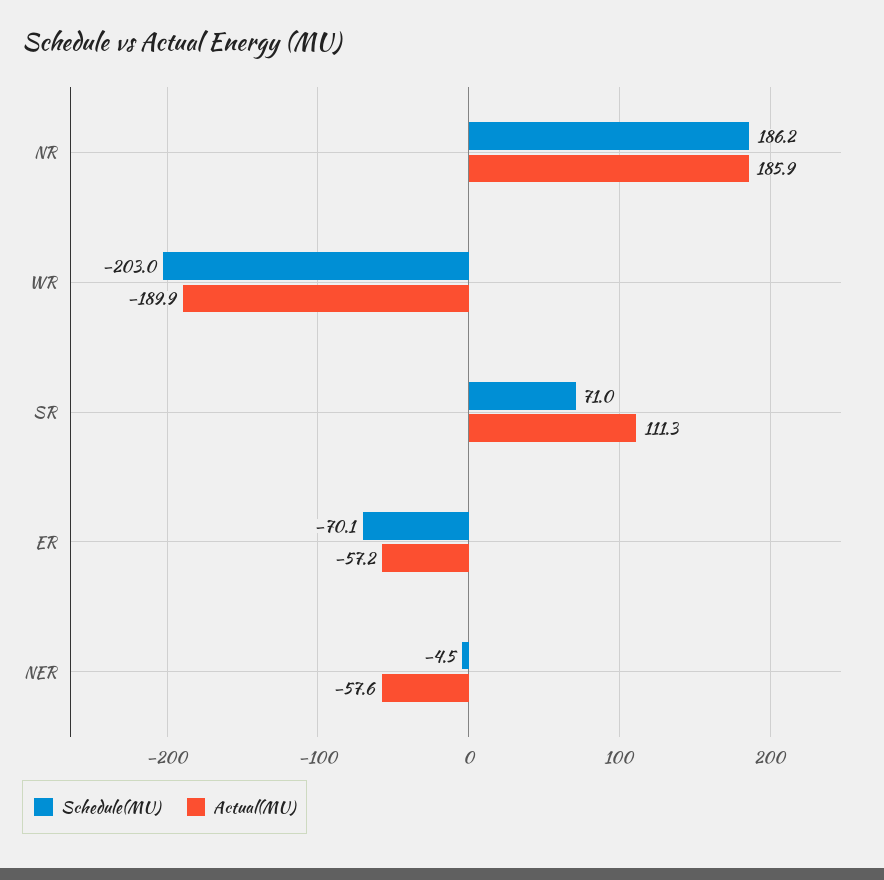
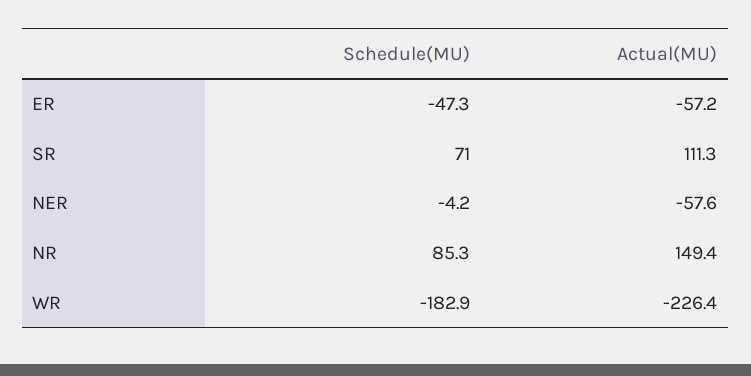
Schedule(MU), NR: 186.2 -> 85.3
Actual(MU), NR: 185.9 -> 149.4
Schedule(MU), WR: -203 -> -182.9
Actual(MU), WR: -189.9 -> -226.4
Schedule(MU), ER: -70.1 -> -47.3
Schedule(MU), NER: -4.5 -> -4.2

